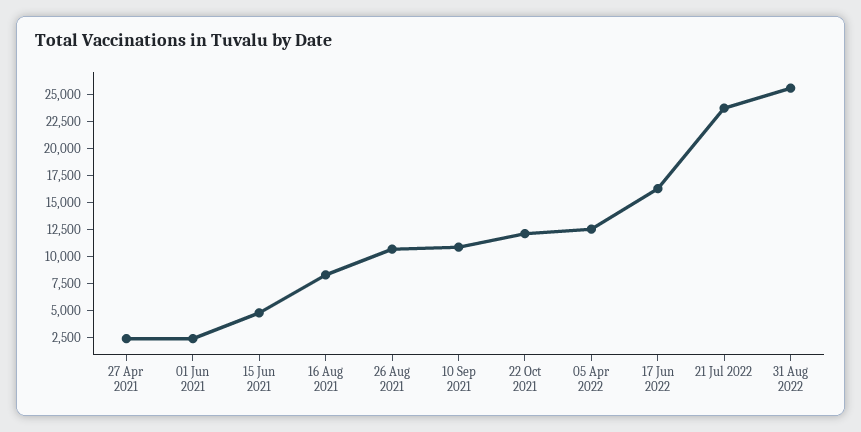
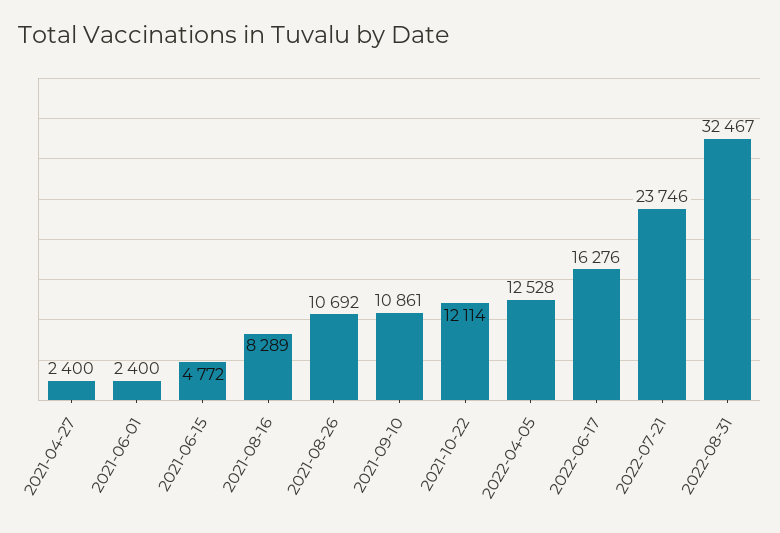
31 Aug 2022: 25000 -> 32467

